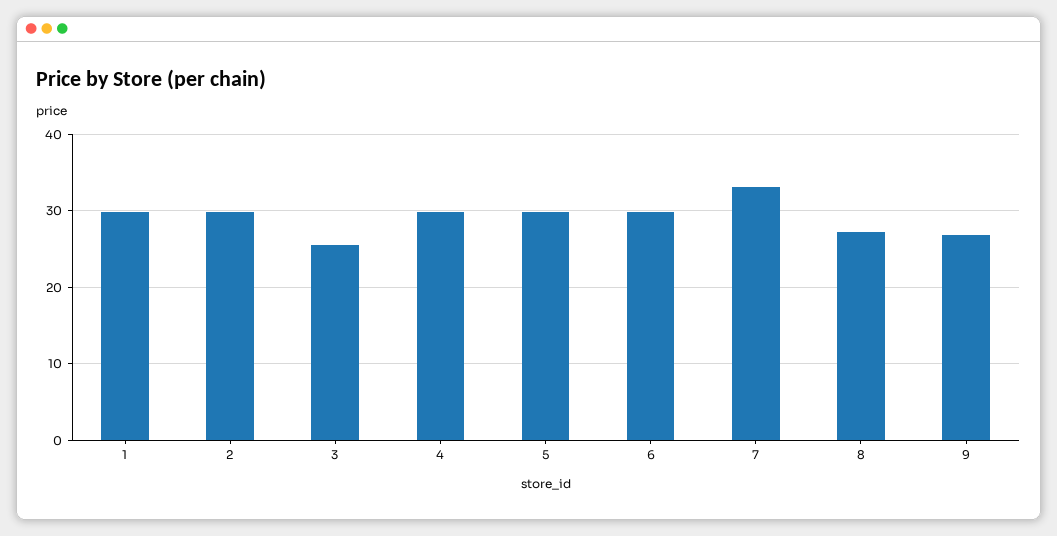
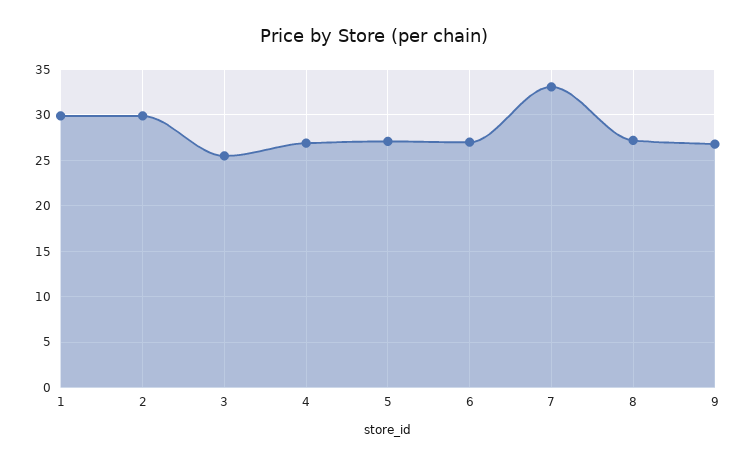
4: 30 -> 27
5: 30 -> 27
6: 30 -> 27

